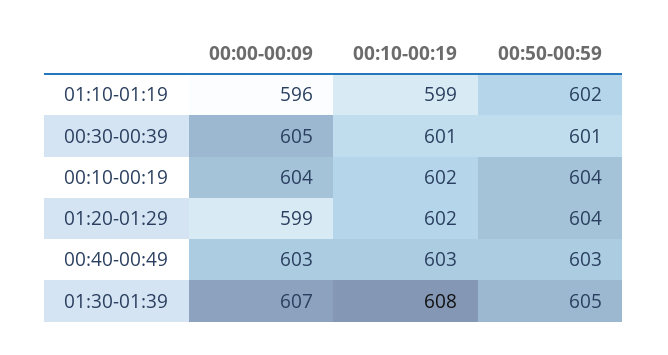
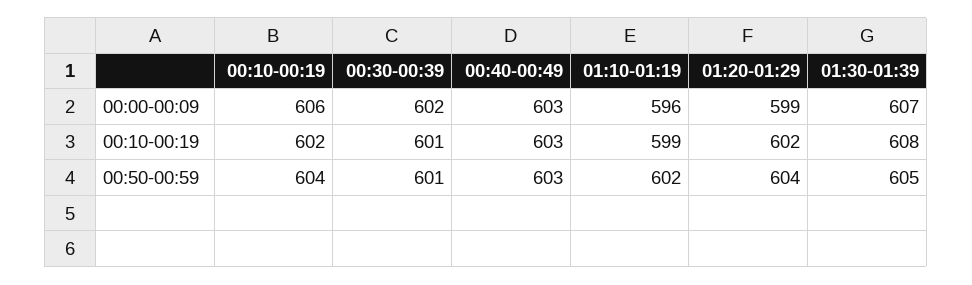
00:00-00:09, 00:30-00:39: 605 -> 602
00:00-00:09, 00:10-00:19: 604 -> 606

